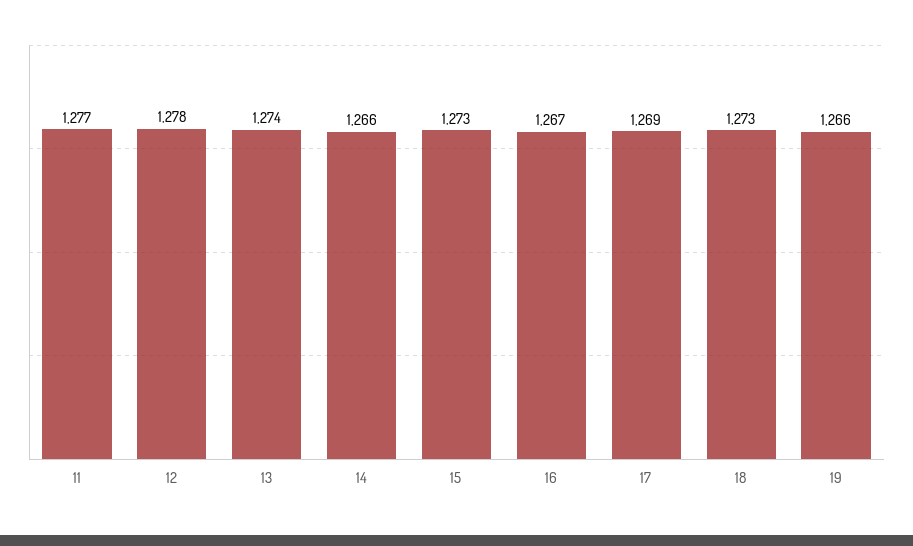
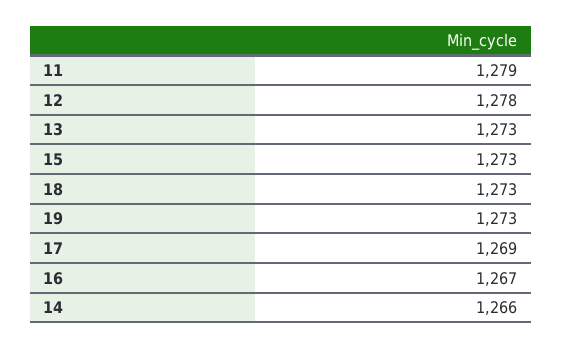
11: 1277 -> 1279
13: 1274 -> 1273
19: 1266 -> 1273

